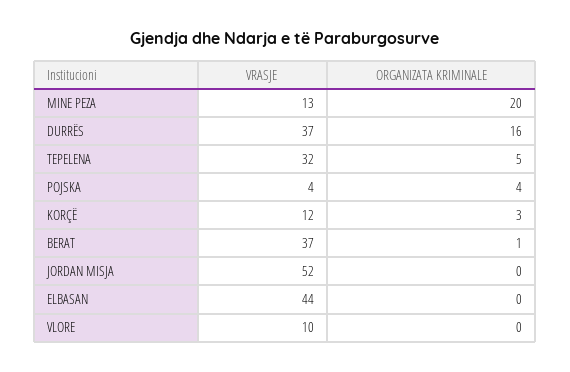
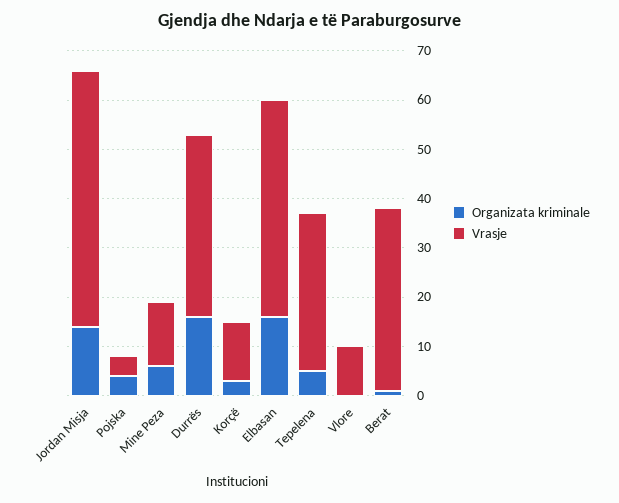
ORGANIZATA KRIMINALE, MINE PEZA: 20 -> 5
ORGANIZATA KRIMINALE, JORDAN MISJA: 0 -> 15
ORGANIZATA KRIMINALE, ELBASAN: 0 -> 15

